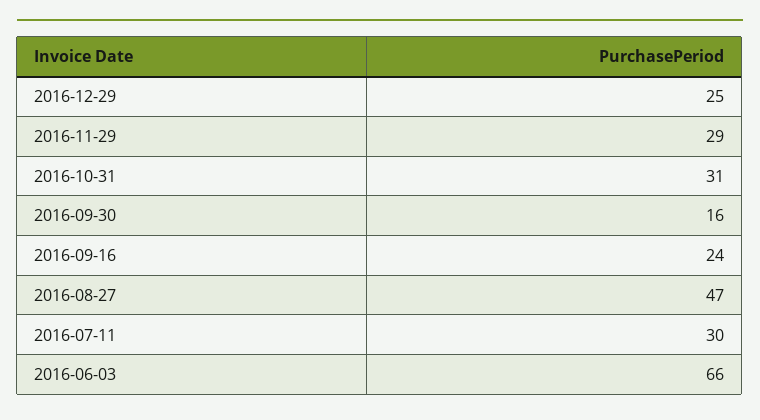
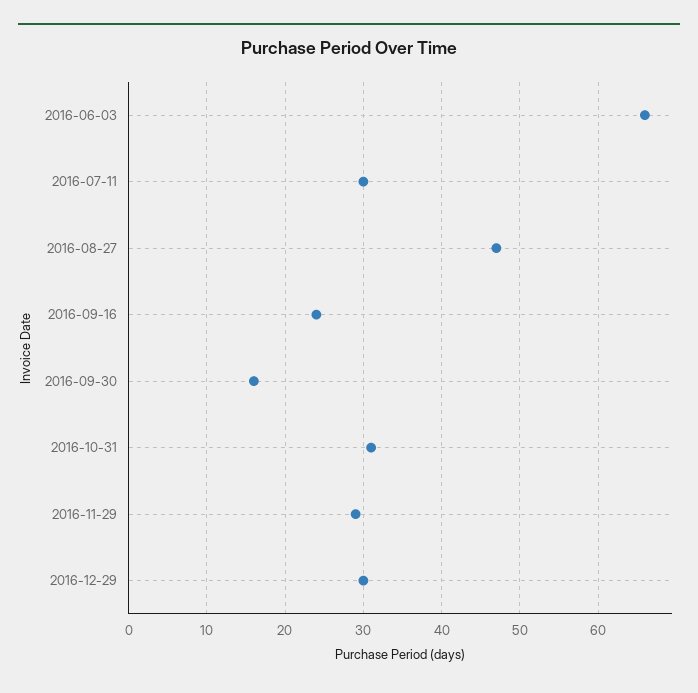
2016-12-29: 25 -> 30

